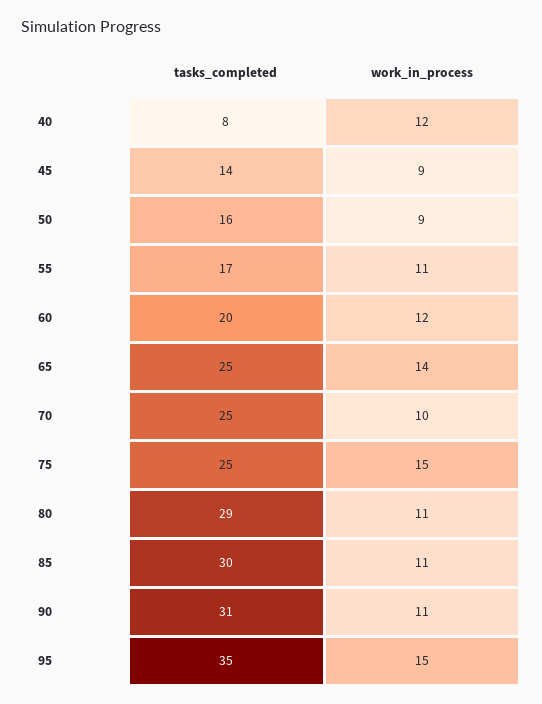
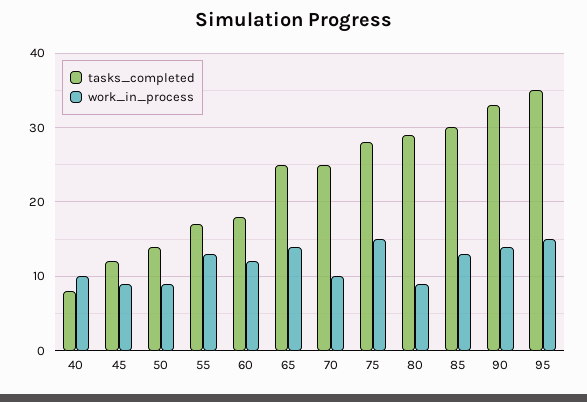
work_in_process, 40: 12 -> 10
tasks_completed, 45: 14 -> 12
tasks_completed, 50: 16 -> 14
work_in_process, 55: 11 -> 13
tasks_completed, 60: 20 -> 18
tasks_completed, 75: 25 -> 28
work_in_process, 80: 11 -> 9
work_in_process, 85: 11 -> 13
tasks_completed, 90: 31 -> 33
work_in_process, 90: 11 -> 14

